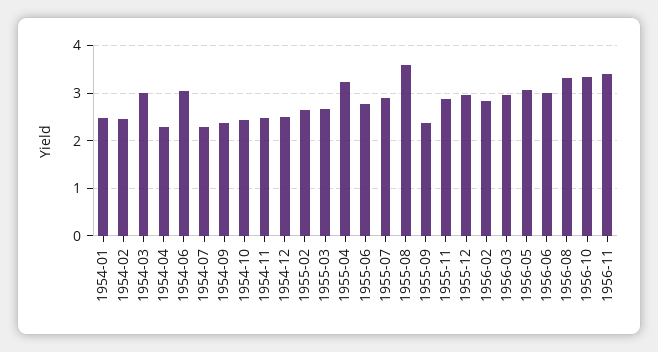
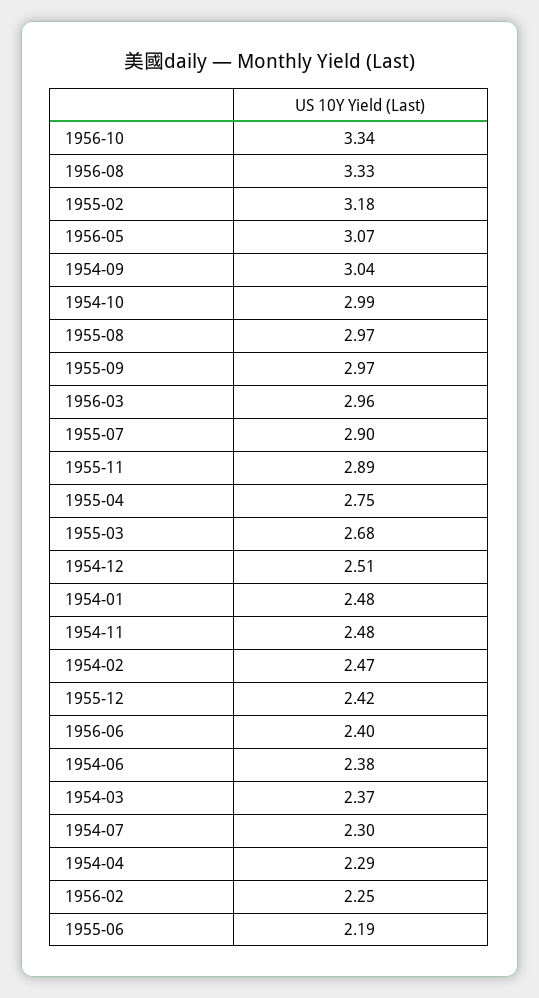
1954-03: 3 -> 2.37
1954-06: 3 -> 2.38
1954-09: 2.4 -> 3.04
1954-10: 2.4 -> 2.99
1955-02: 2.6 -> 3.18
1955-04: 3.2 -> 2.75
1955-06: 2.8 -> 2.19
1955-08: 3.6 -> 2.97
1955-09: 2.4 -> 2.97
1955-12: 3 -> 2.42
1956-02: 2.8 -> 2.25
1956-06: 3 -> 2.4
1956-11: 3.4 -> none

